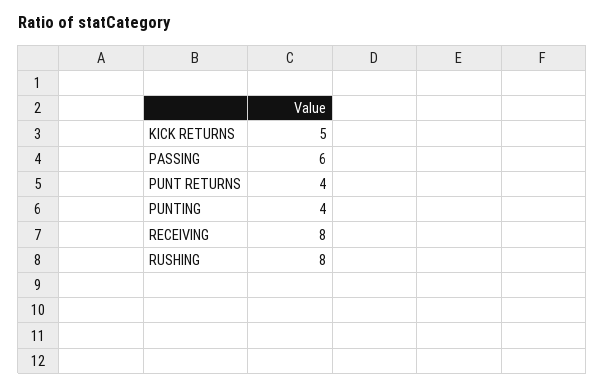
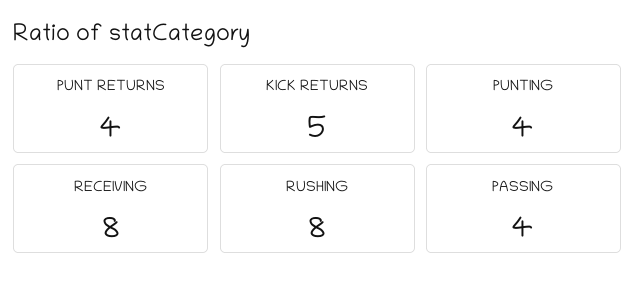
PASSING: 6 -> 4

